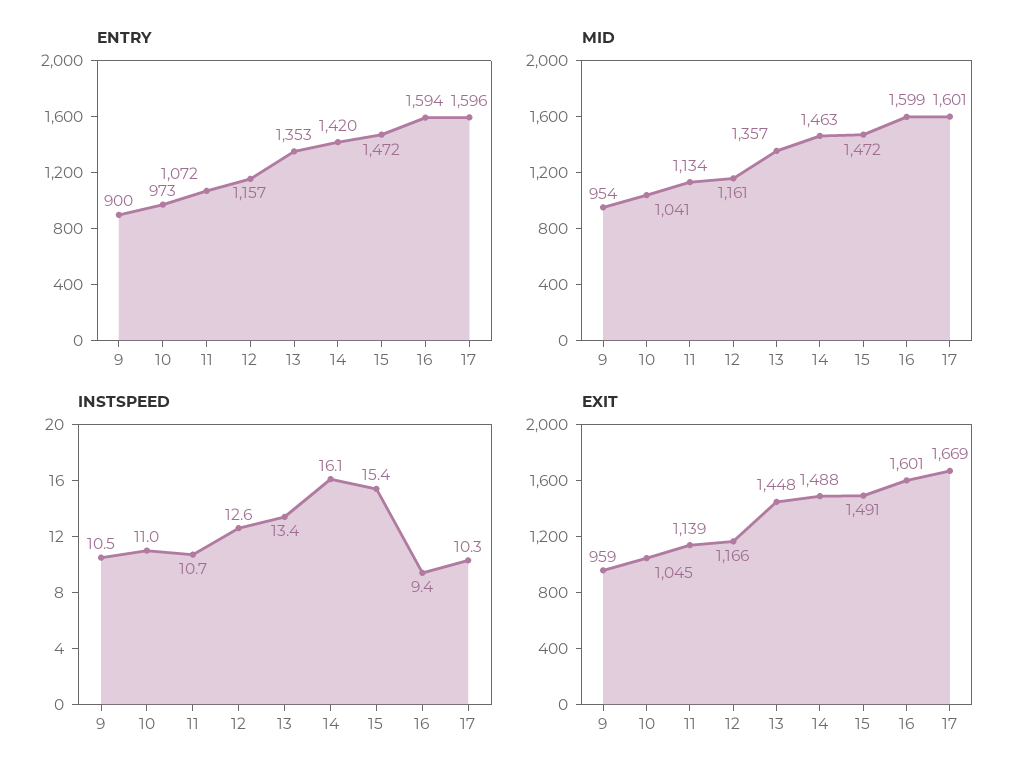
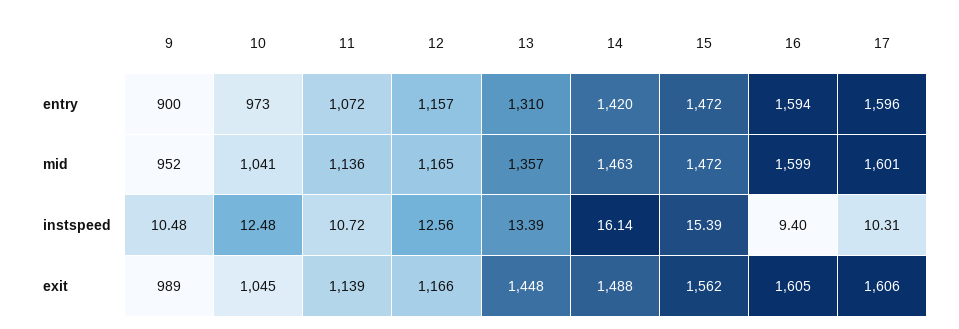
ENTRY, 13: 1353 -> 1310
MID, 9: 954 -> 952
MID, 11: 1134 -> 1136
MID, 12: 1161 -> 1165
INSTSPEED, 10: 11 -> 12.48
EXIT, 9: 959 -> 989
EXIT, 15: 1491 -> 1562
EXIT, 16: 1601 -> 1605
EXIT, 17: 1669 -> 1606

